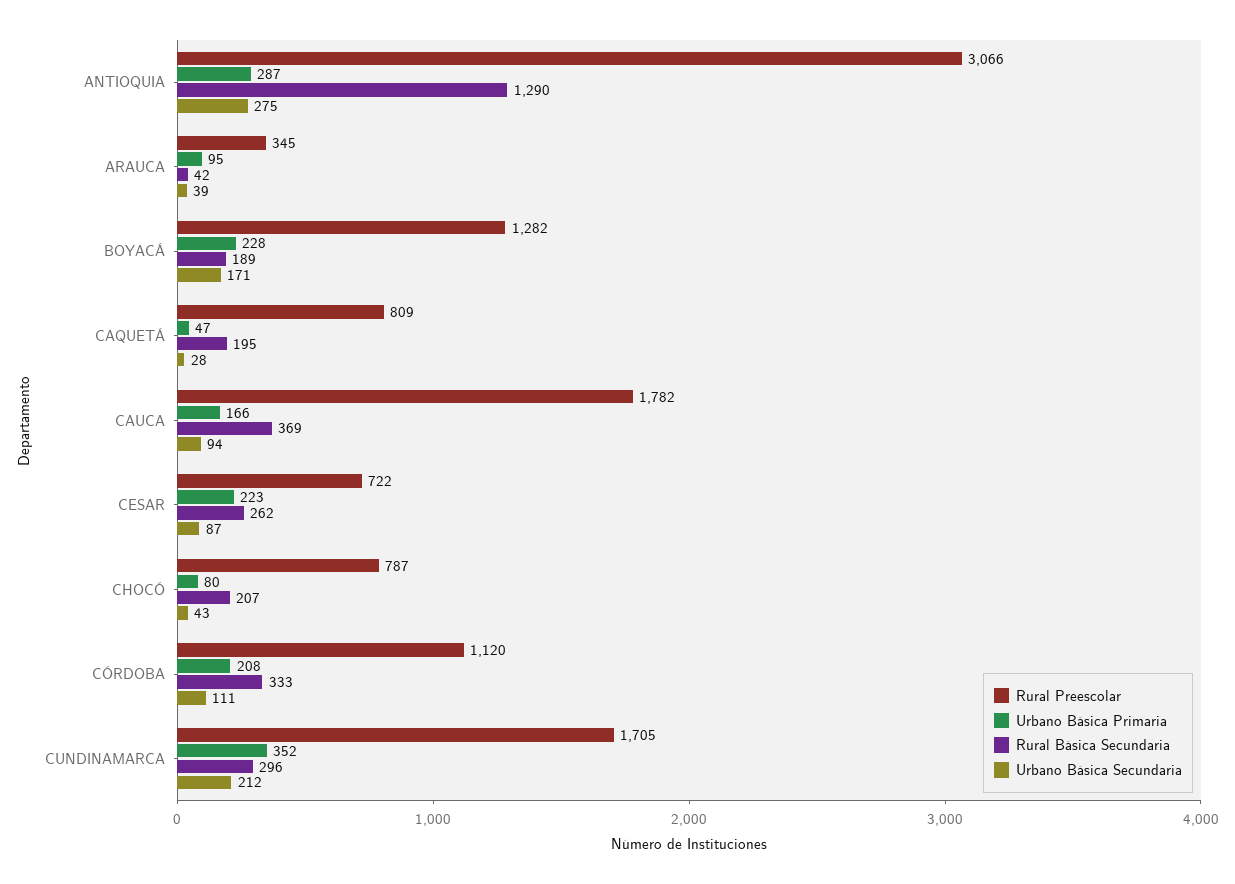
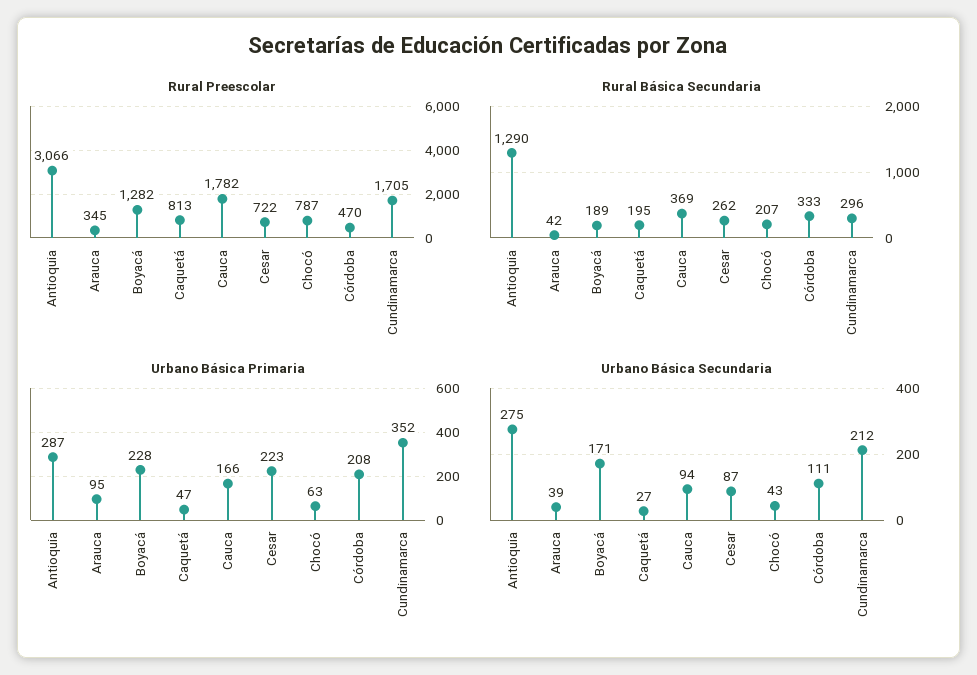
Rural Preescolar, CAQUETÁ: 809 -> 813
Urbano Básica Secundaria, CAQUETÁ: 28 -> 27
Urbano Básica Primaria, CHOCÓ: 80 -> 63
Rural Preescolar, CÓRDOBA: 1120 -> 470

